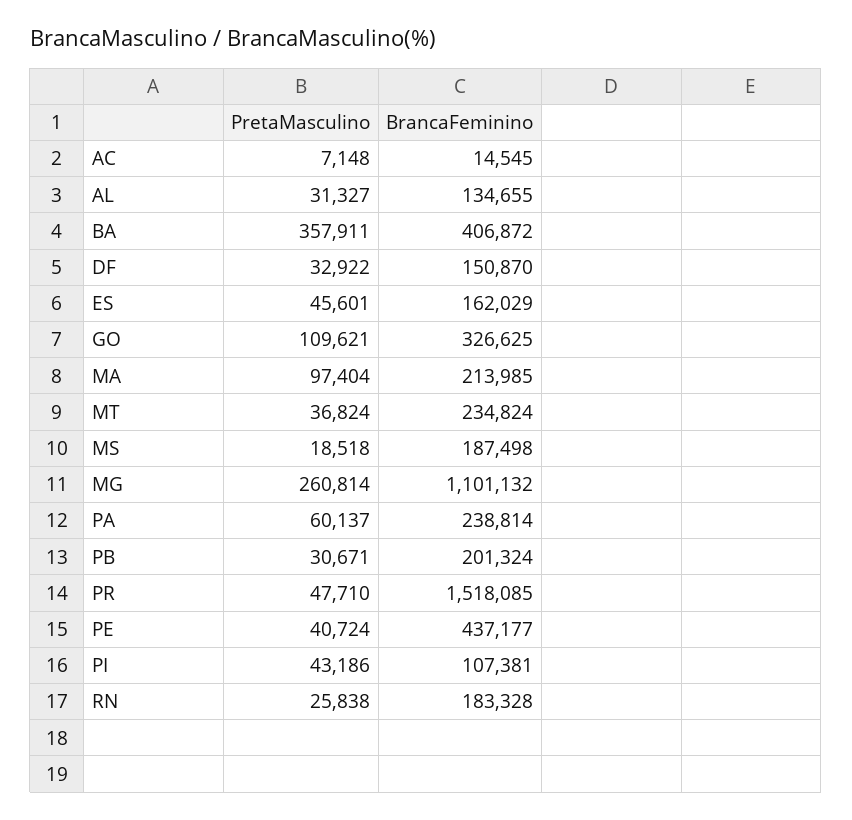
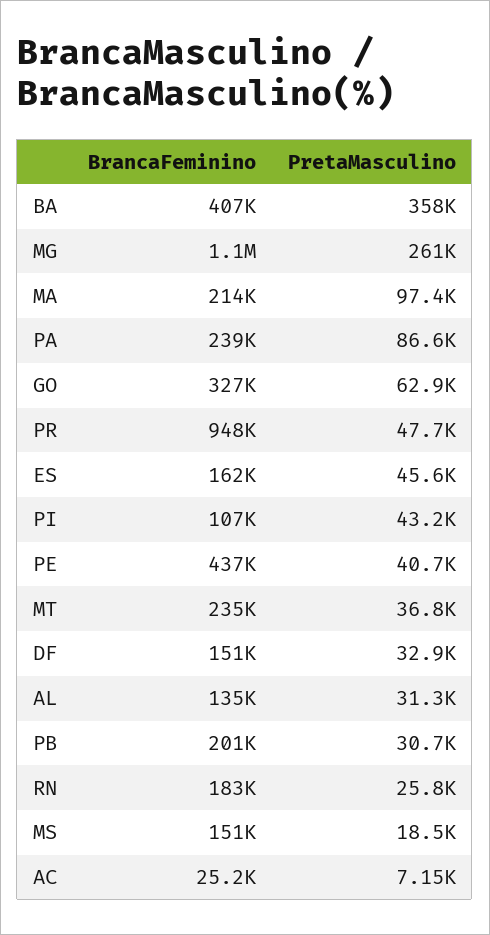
BrancaFeminino, AC: 14545 -> 25200
PretaMasculino, GO: 109621 -> 62900
BrancaFeminino, MS: 187498 -> 151000
PretaMasculino, PA: 60137 -> 86600
BrancaFeminino, PR: 1518085 -> 948000

